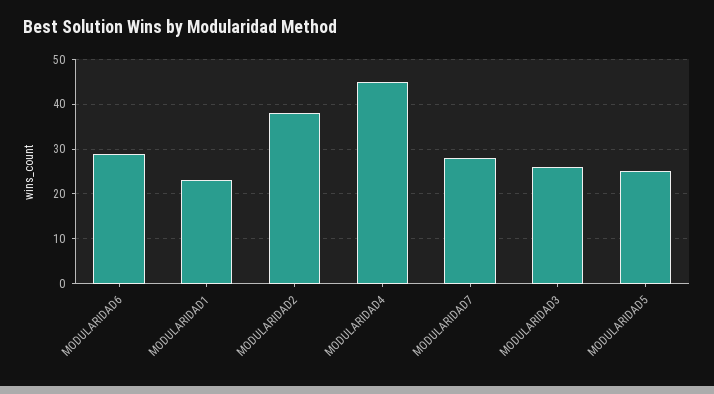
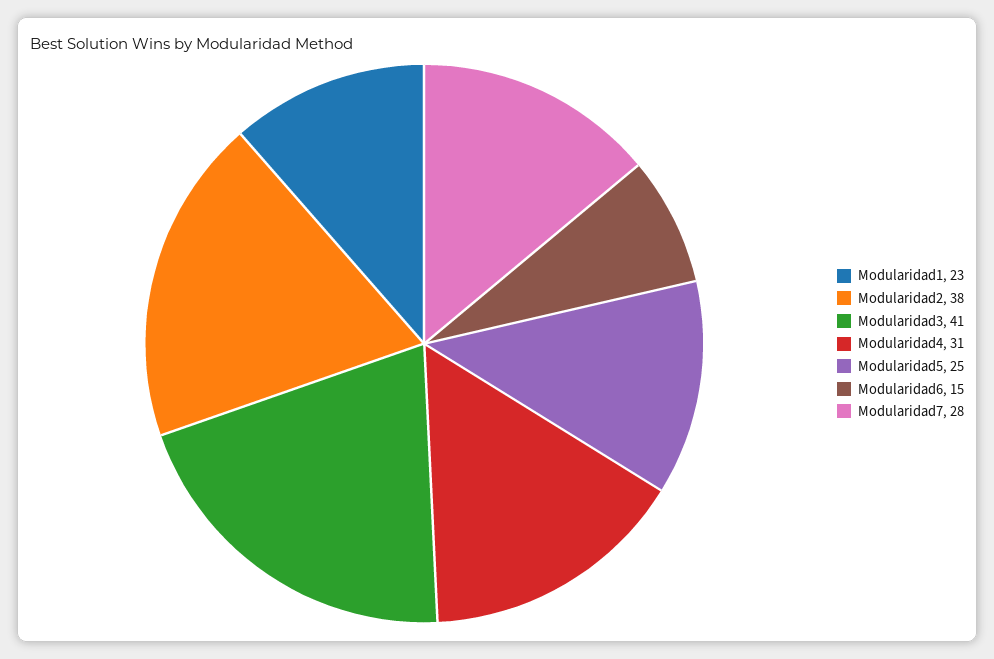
MODULARIDAD6: 30 -> 15
MODULARIDAD4: 45 -> 31
MODULARIDAD3: 25 -> 41

